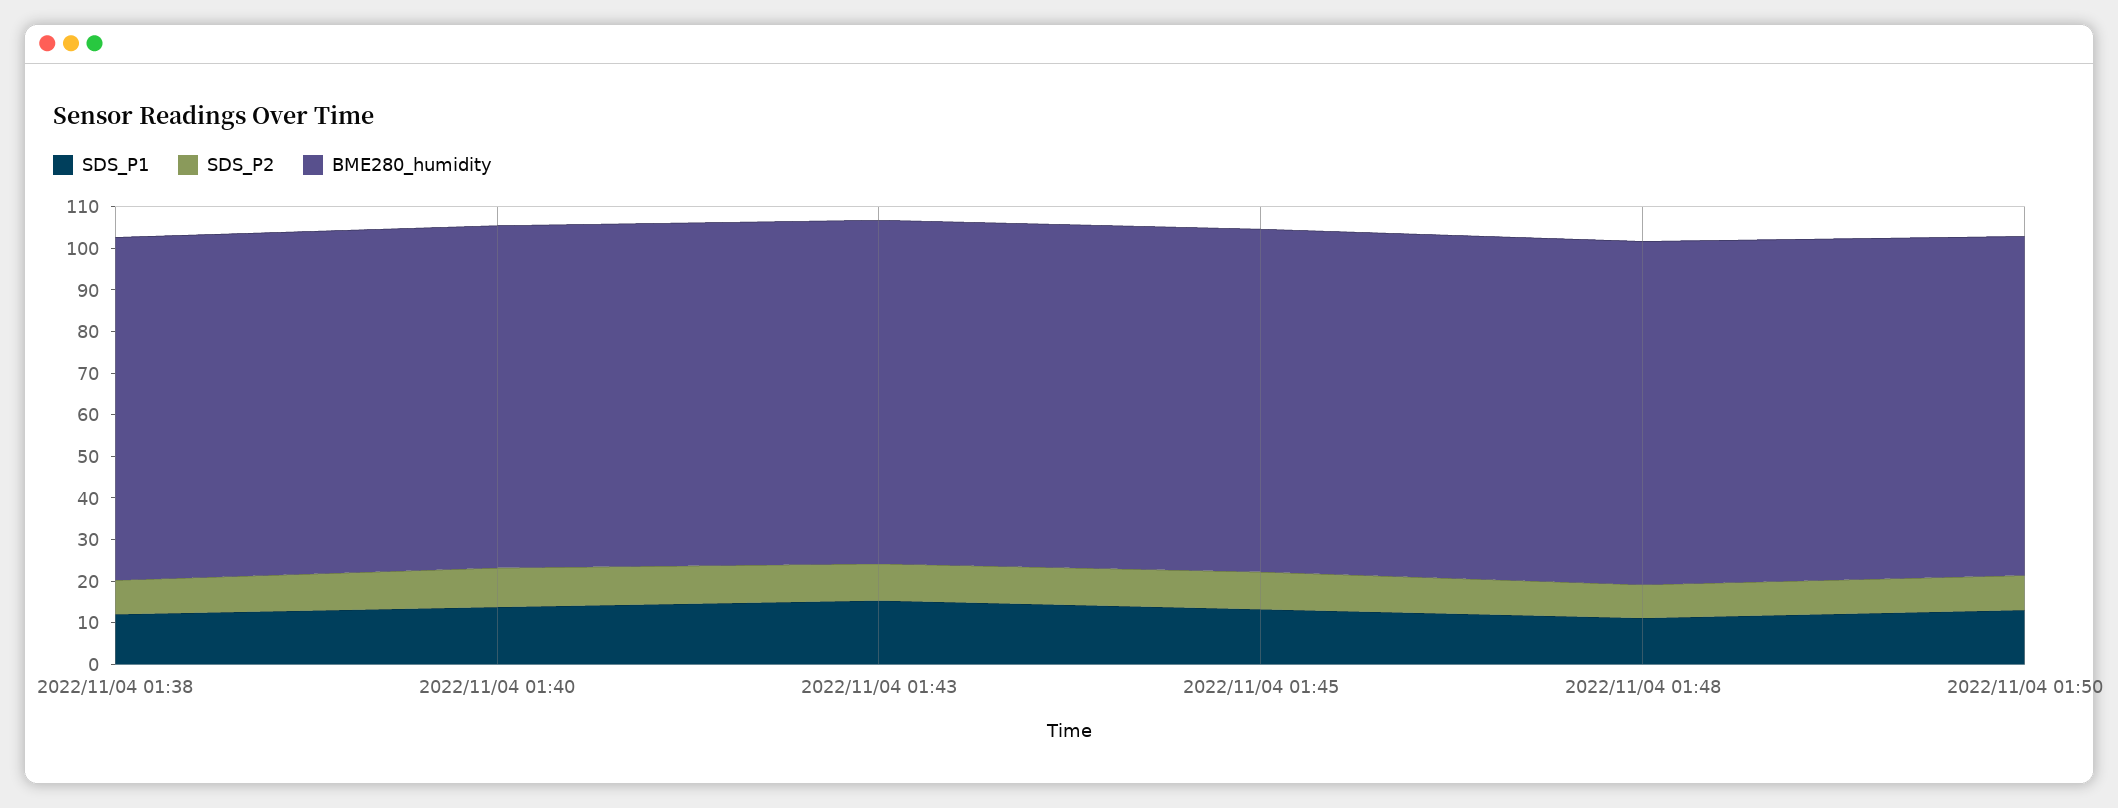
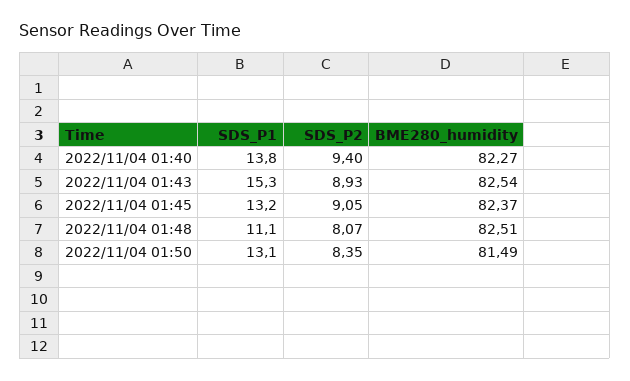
SDS_P1, 2022/11/04 01:38: 12 -> none
SDS_P2, 2022/11/04 01:38: 8 -> none
BME280_humidity, 2022/11/04 01:38: 82 -> none

